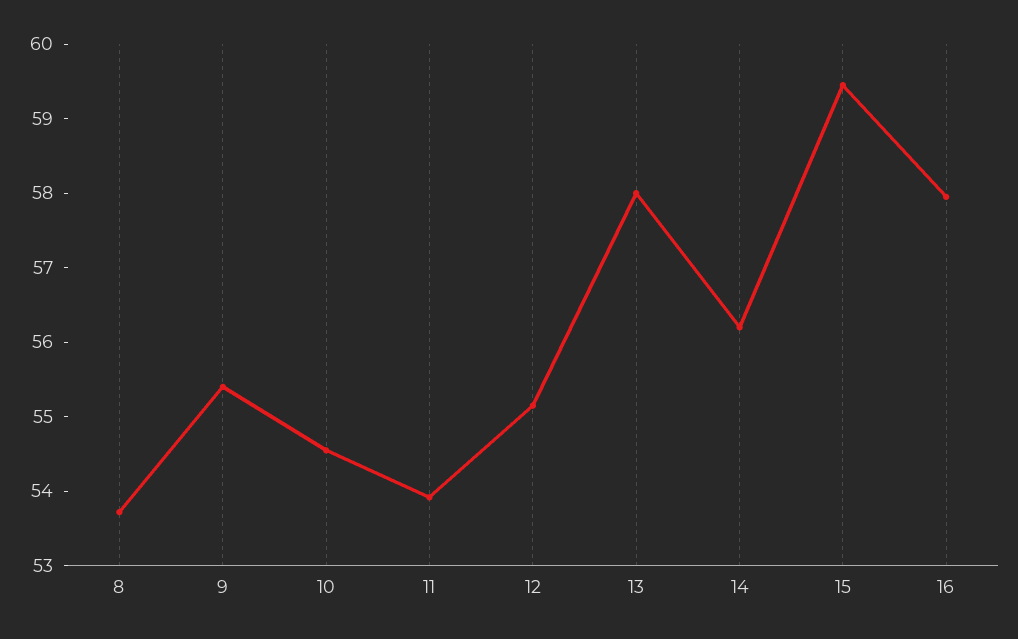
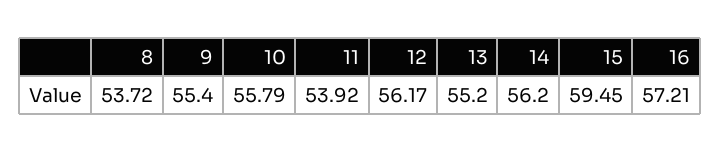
10: 54.6 -> 55.79
12: 55.2 -> 56.17
13: 58 -> 55.2
16: 58 -> 57.21

